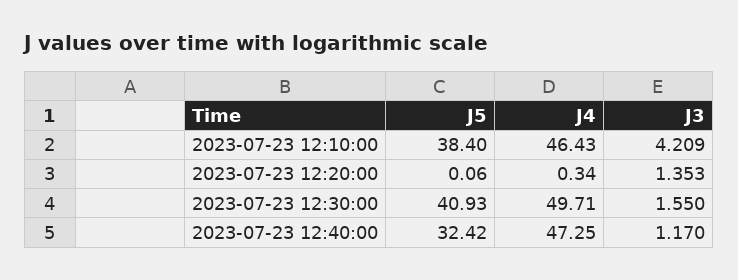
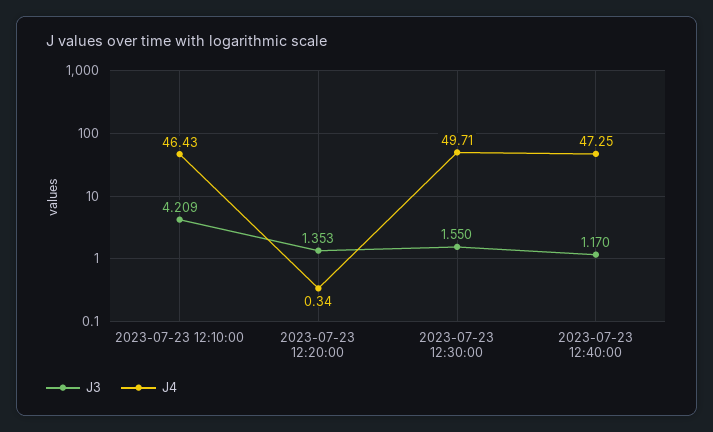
J5, 2023-07-23 12:10:00: 38.4 -> none
J5, 2023-07-23 12:20:00: 0.06 -> none
J5, 2023-07-23 12:30:00: 40.93 -> none
J5, 2023-07-23 12:40:00: 32.42 -> none

